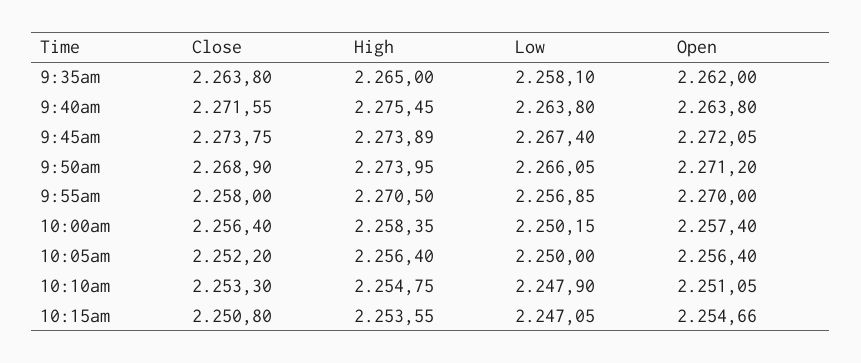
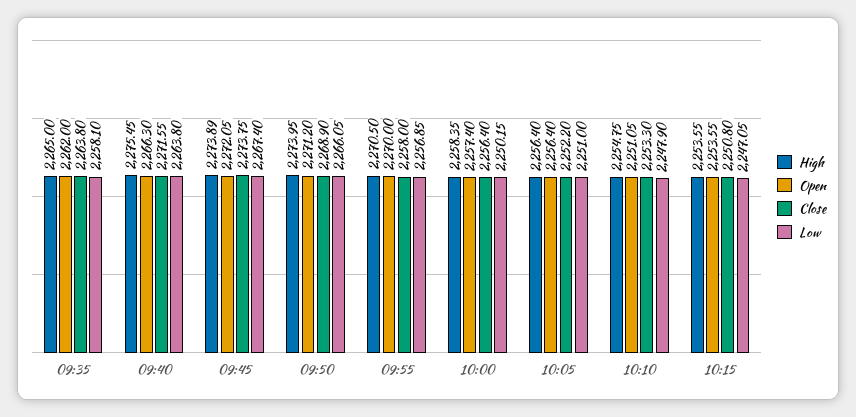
Open, 9:40am: 2263.8 -> 2266.3
Low, 10:05am: 2250 -> 2251
Open, 10:15am: 2254.66 -> 2253.55

